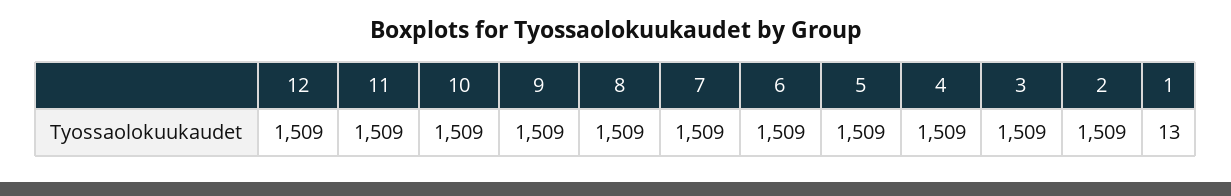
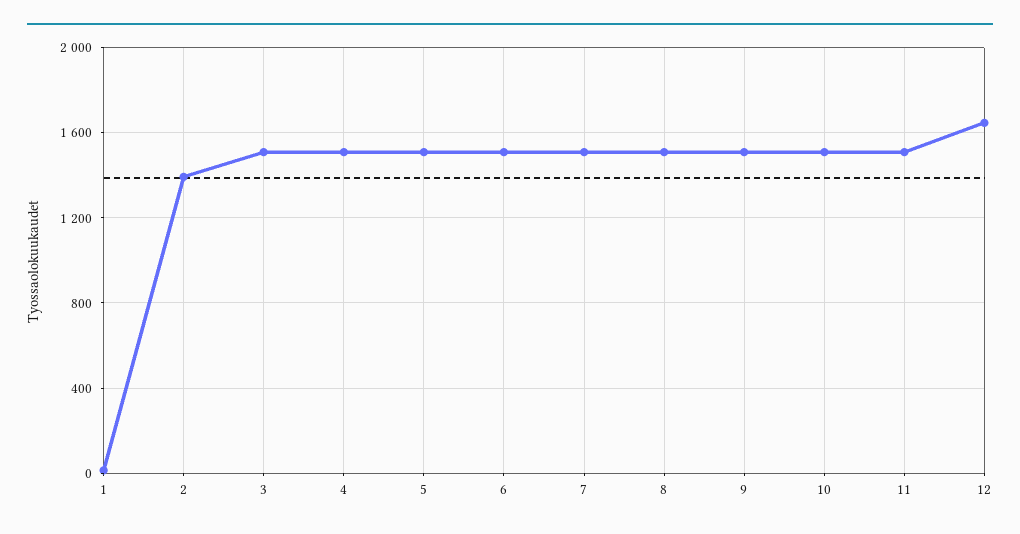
12: 1509 -> 1650
2: 1509 -> 1400

